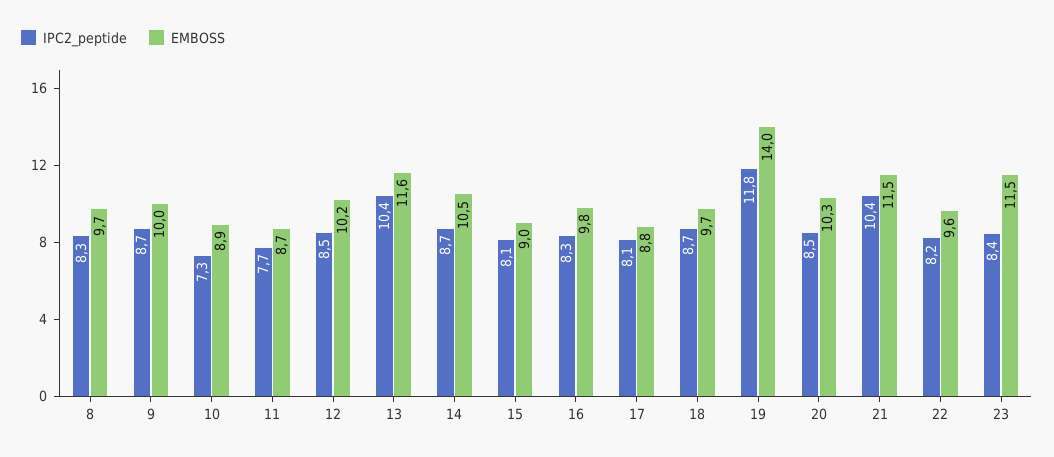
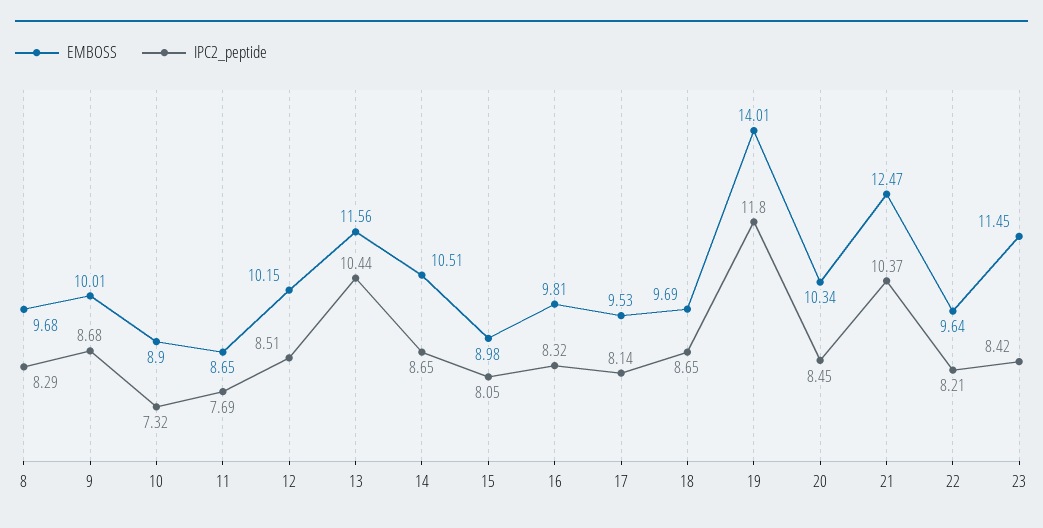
EMBOSS, 17: 8.8 -> 9.53
EMBOSS, 21: 11.5 -> 12.47

